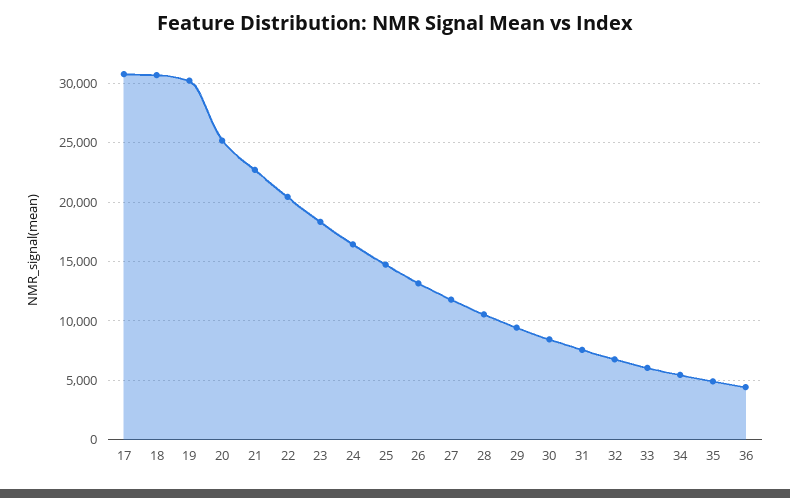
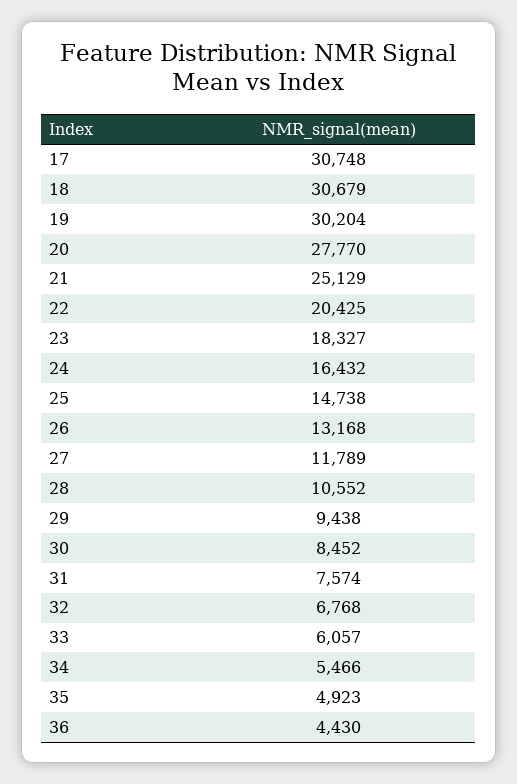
20: 25000 -> 27770
21: 23000 -> 25129

